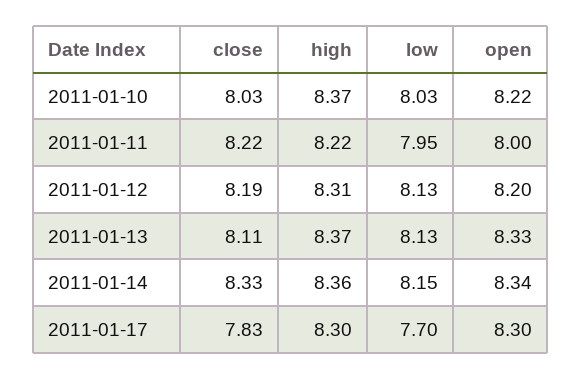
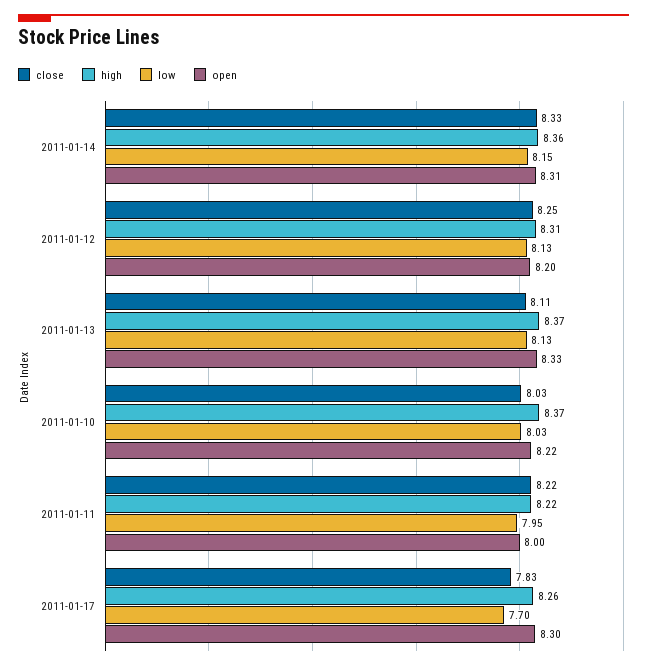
close, 2011-01-12: 8.19 -> 8.25
open, 2011-01-14: 8.34 -> 8.31
high, 2011-01-17: 8.3 -> 8.26

